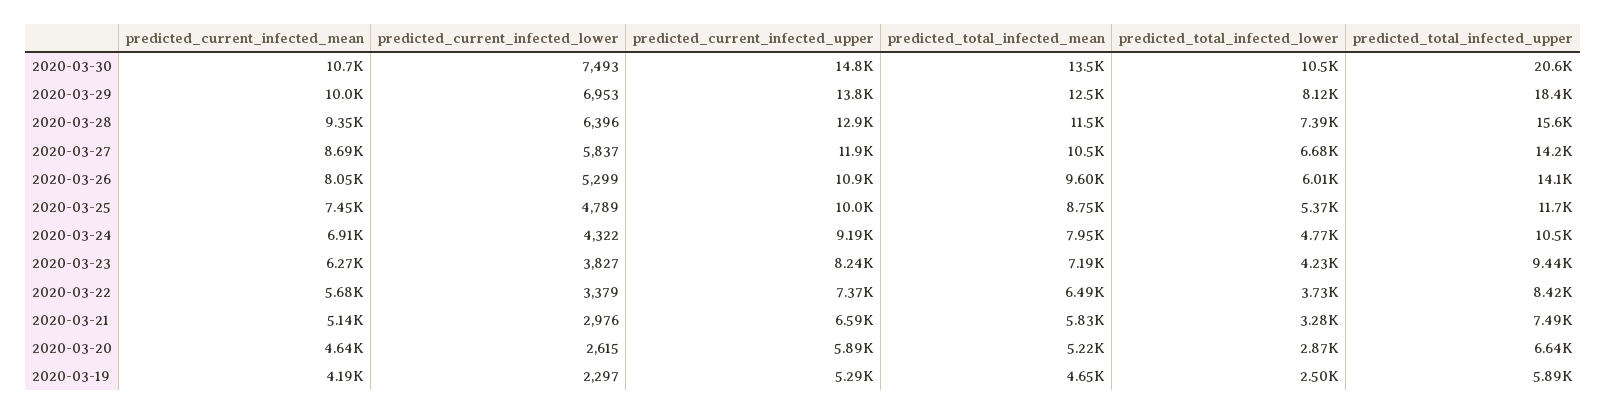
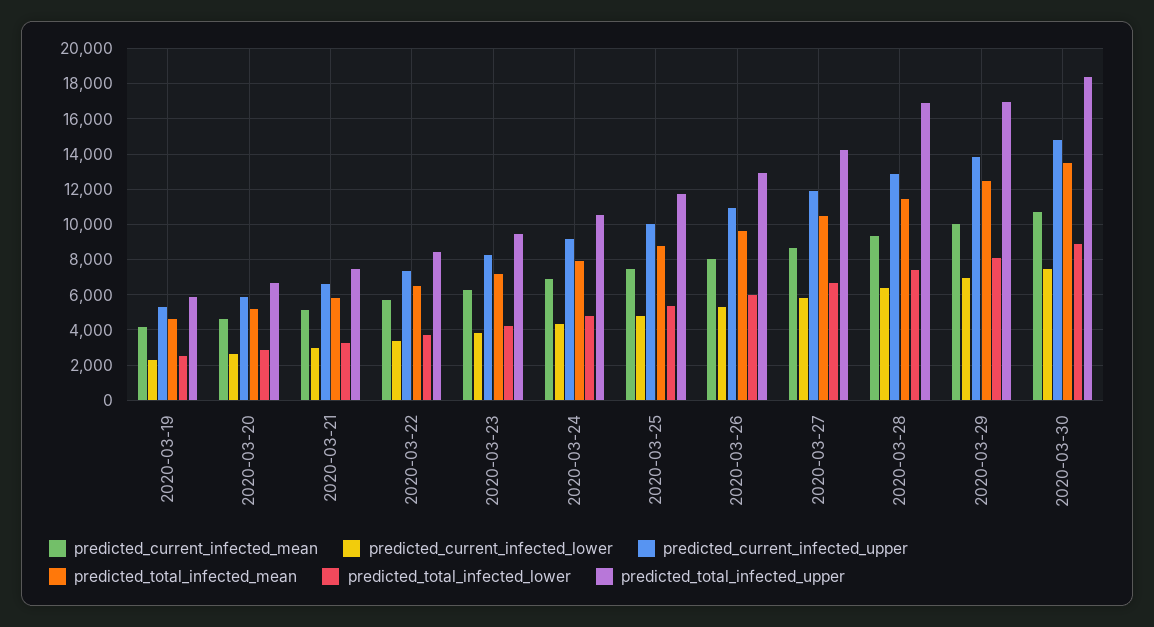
predicted_total_infected_lower, 2020-03-30: 10500 -> 9000
predicted_total_infected_upper, 2020-03-30: 20600 -> 18500
predicted_total_infected_upper, 2020-03-29: 18400 -> 17000
predicted_total_infected_upper, 2020-03-28: 15600 -> 17000
predicted_total_infected_upper, 2020-03-26: 14100 -> 13000

